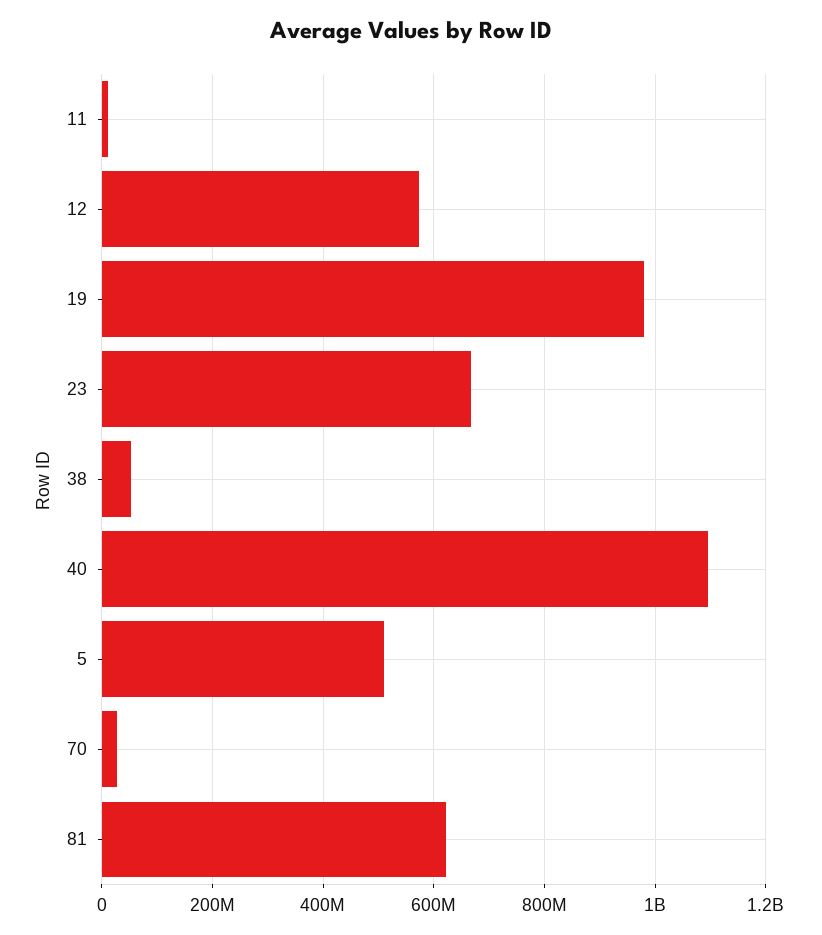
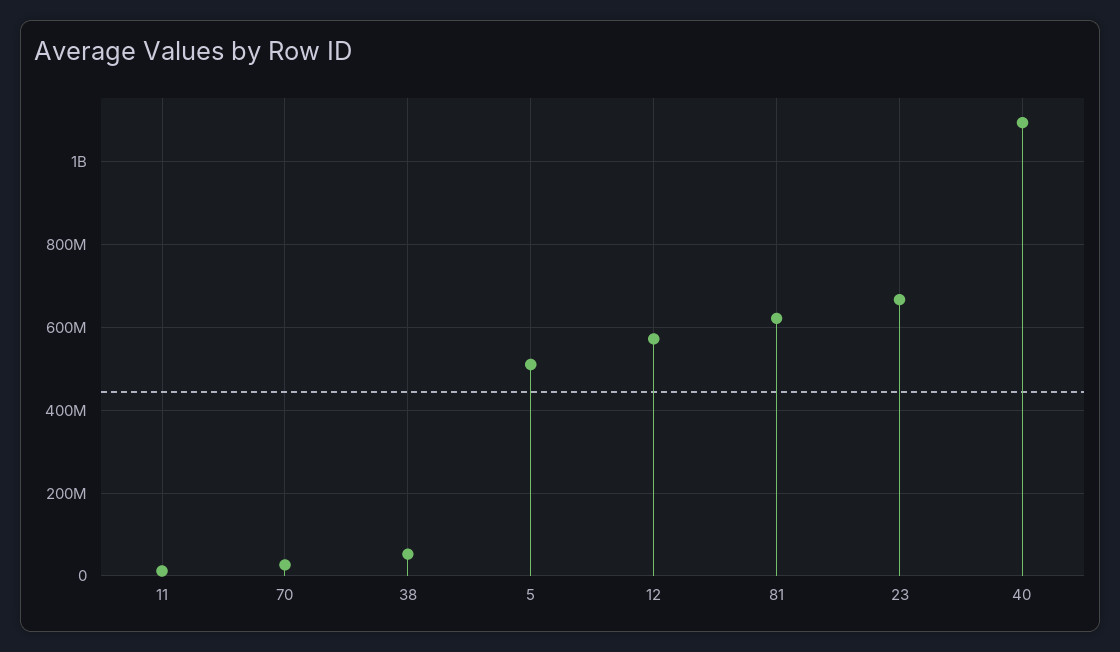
19: 980000000 -> none

